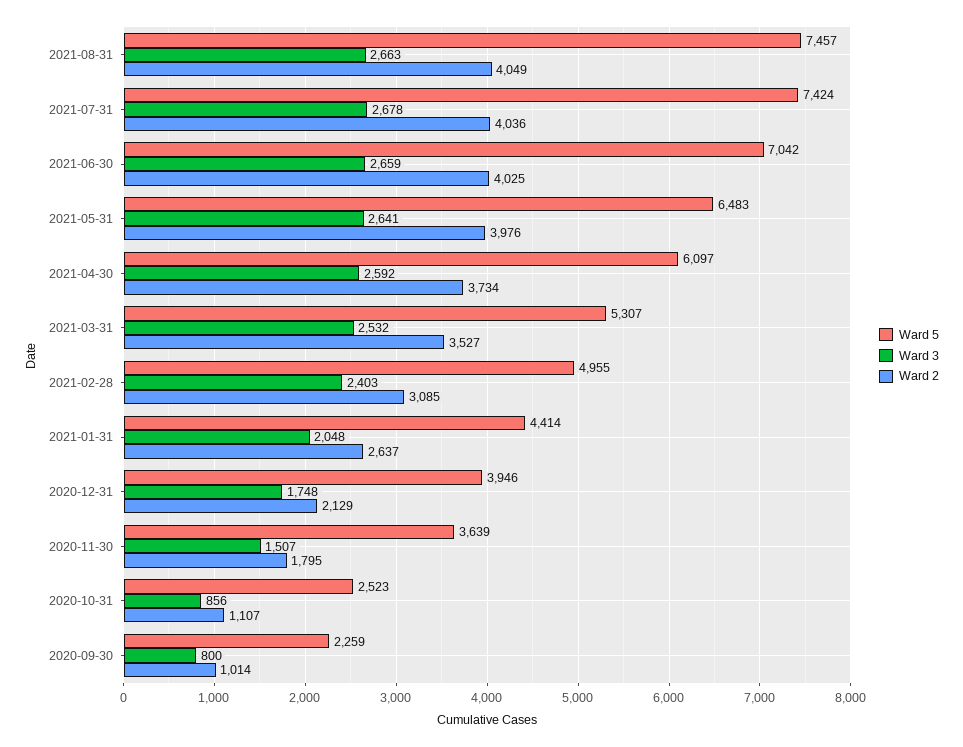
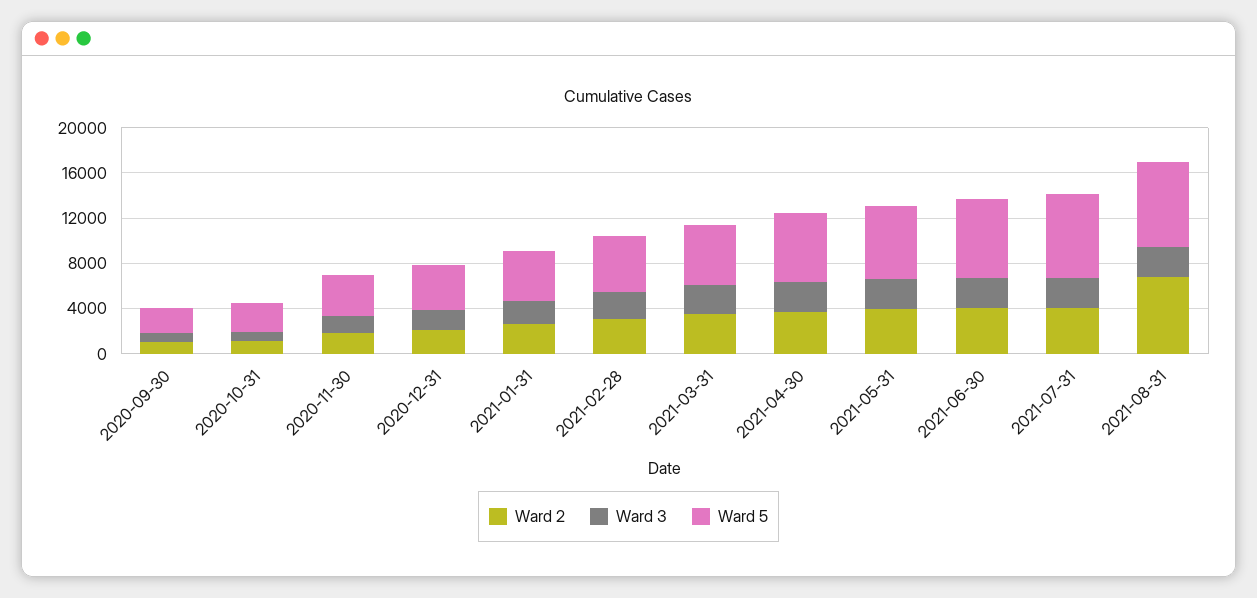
Ward 2, 2021-08-31: 4049 -> 7000

